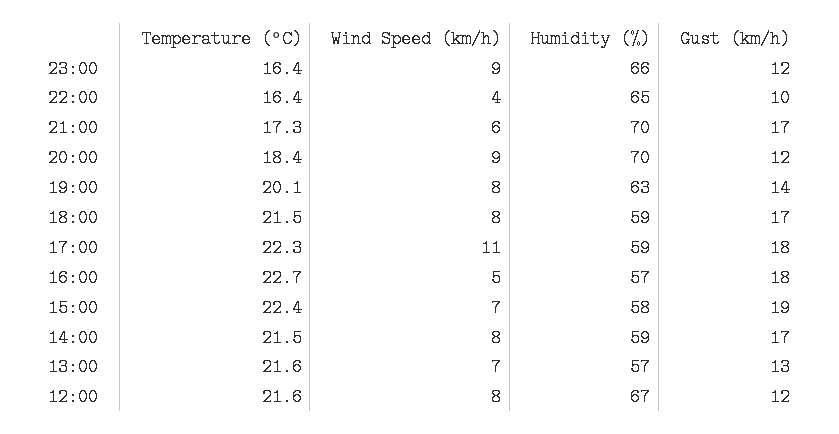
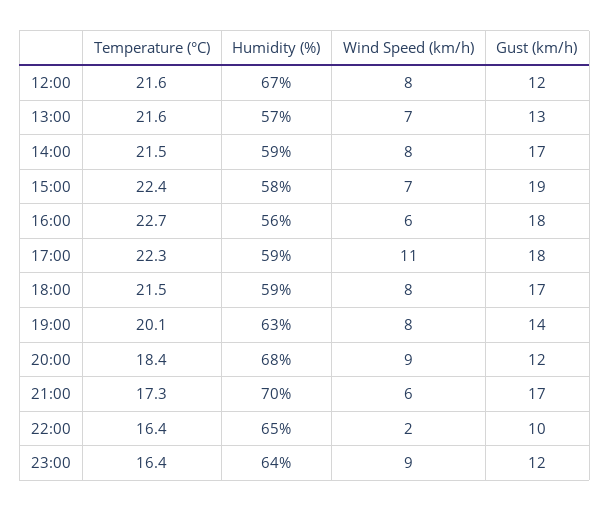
Humidity (%), 23:00: 66 -> 64
Wind Speed (km/h), 22:00: 4 -> 2
Humidity (%), 20:00: 70 -> 68
Wind Speed (km/h), 16:00: 5 -> 6
Humidity (%), 16:00: 57 -> 56

